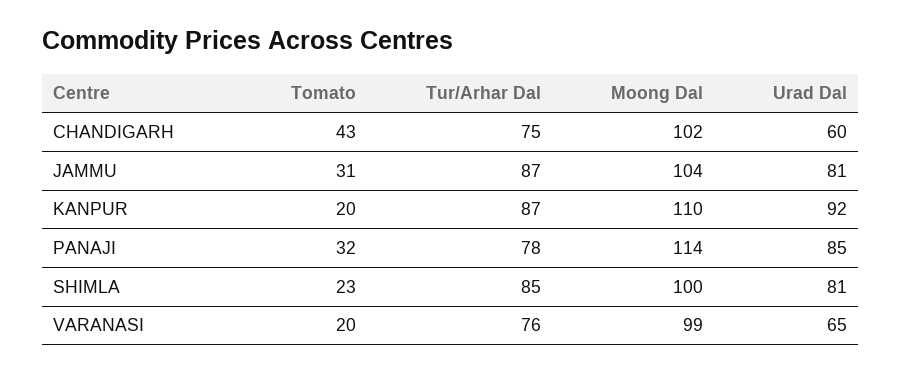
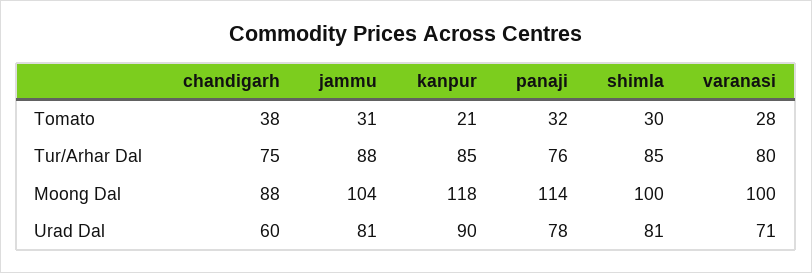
Tomato, CHANDIGARH: 43 -> 38
Moong Dal, CHANDIGARH: 102 -> 88
Tur/Arhar Dal, JAMMU: 87 -> 88
Tomato, KANPUR: 20 -> 21
Tur/Arhar Dal, KANPUR: 87 -> 85
Moong Dal, KANPUR: 110 -> 118
Urad Dal, KANPUR: 92 -> 90
Tur/Arhar Dal, PANAJI: 78 -> 76
Urad Dal, PANAJI: 85 -> 78
Tomato, SHIMLA: 23 -> 30
Tomato, VARANASI: 20 -> 28
Tur/Arhar Dal, VARANASI: 76 -> 80
Moong Dal, VARANASI: 99 -> 100
Urad Dal, VARANASI: 65 -> 71

